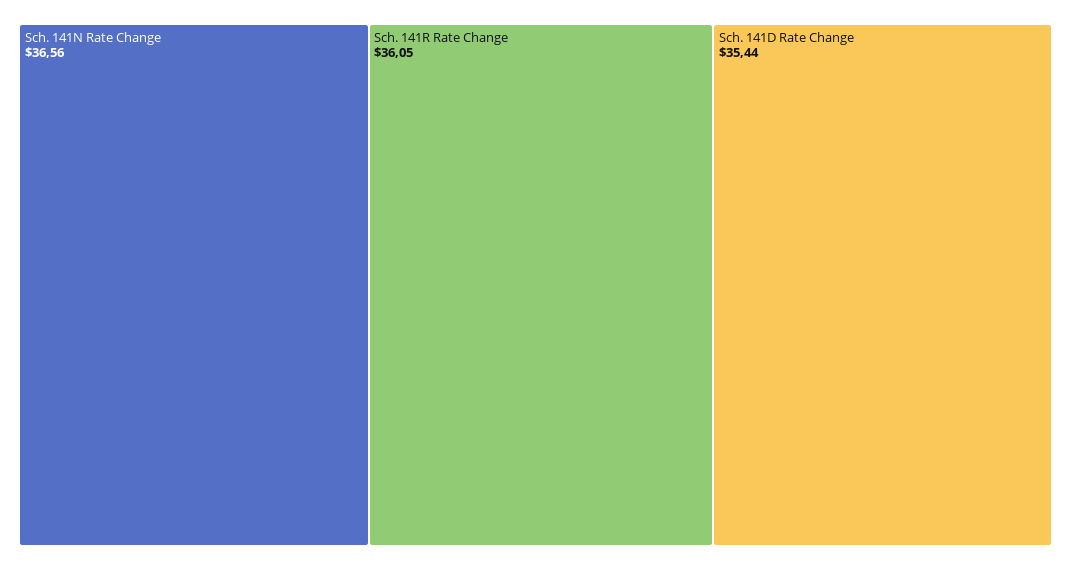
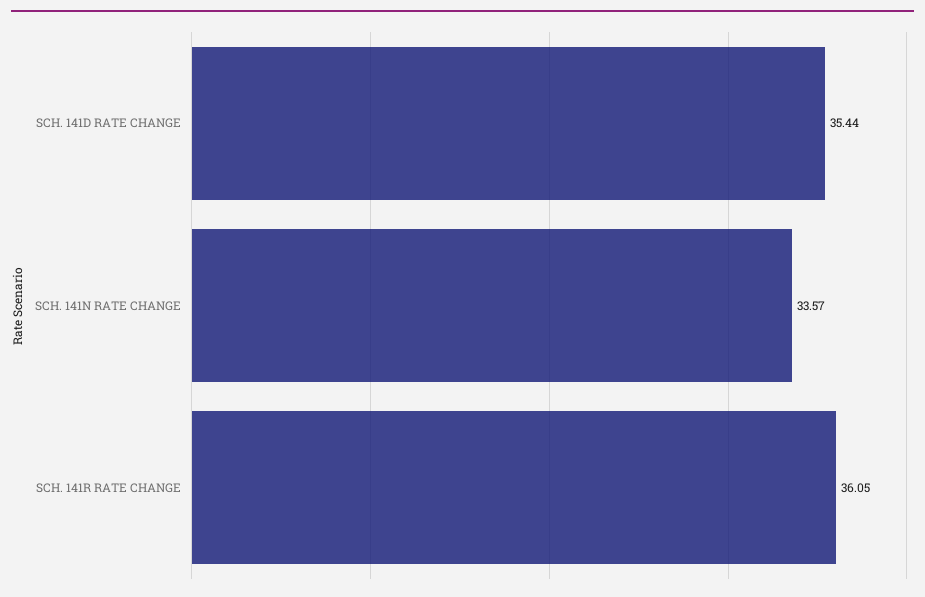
Sch. 141N Rate Change: 36.56 -> 33.57

